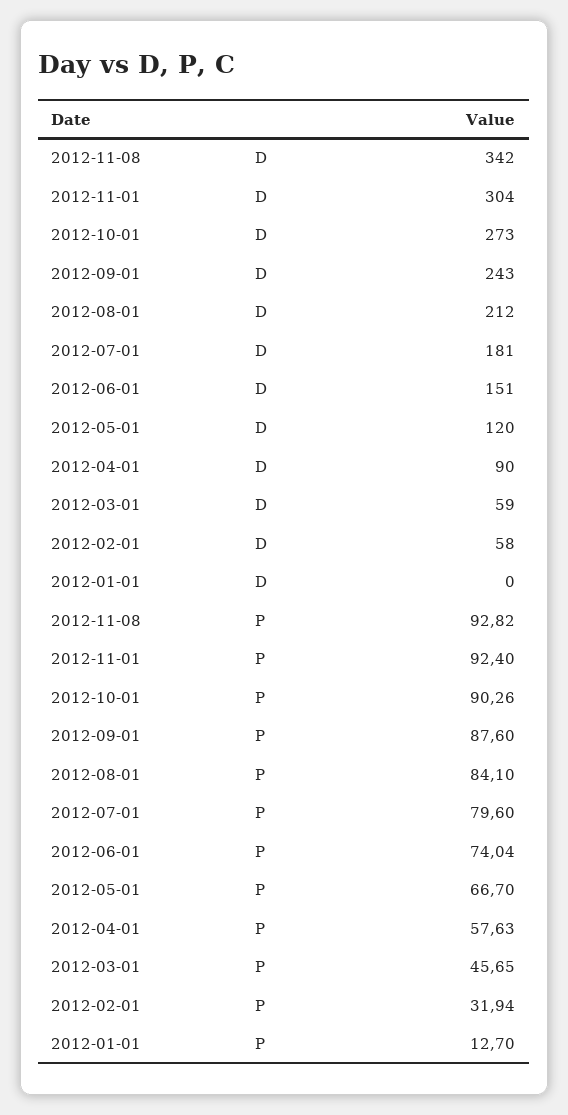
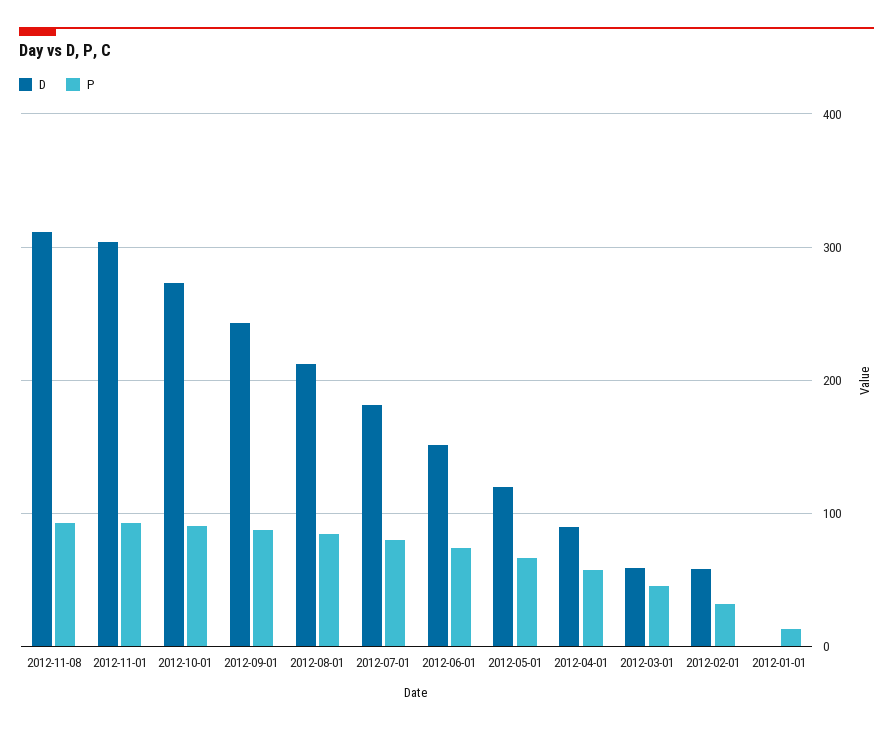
D, 2012-11-08: 342 -> 310

